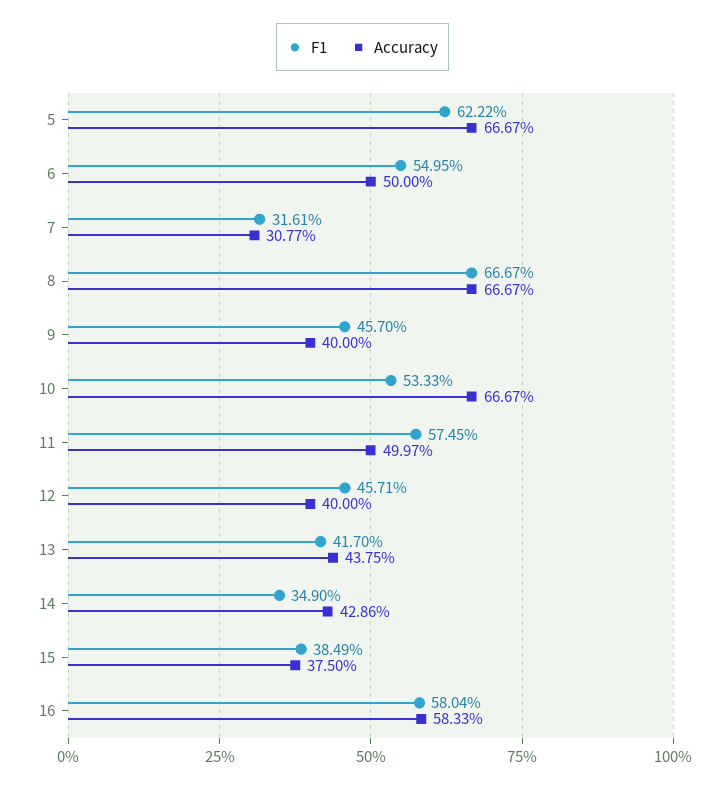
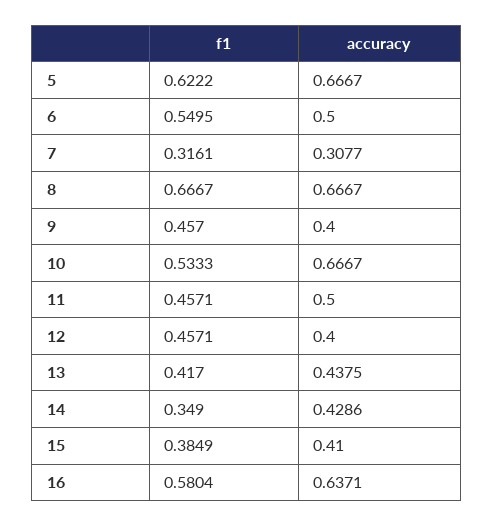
F1, 11: 0.5745 -> 0.4571
Accuracy, 11: 0.4997 -> 0.5
Accuracy, 15: 0.375 -> 0.41
Accuracy, 16: 0.5833 -> 0.6371

